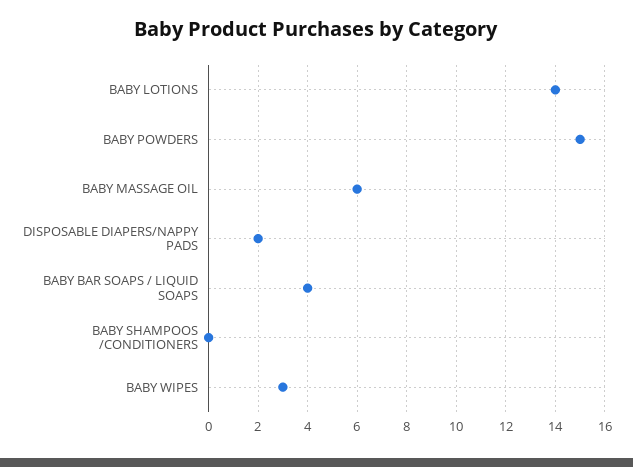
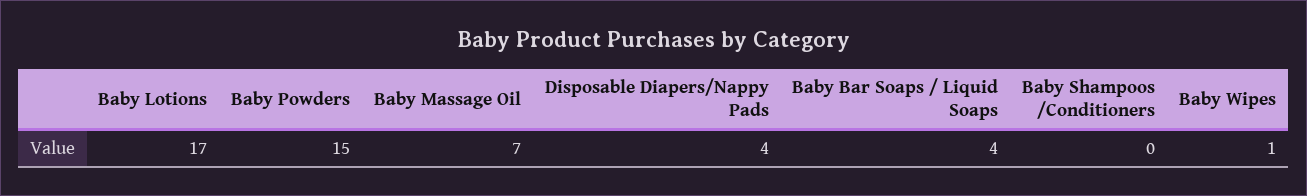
BABY LOTIONS: 14 -> 17
BABY MASSAGE OIL: 6 -> 7
DISPOSABLE DIAPERS/NAPPY PADS: 2 -> 4
BABY WIPES: 3 -> 1

